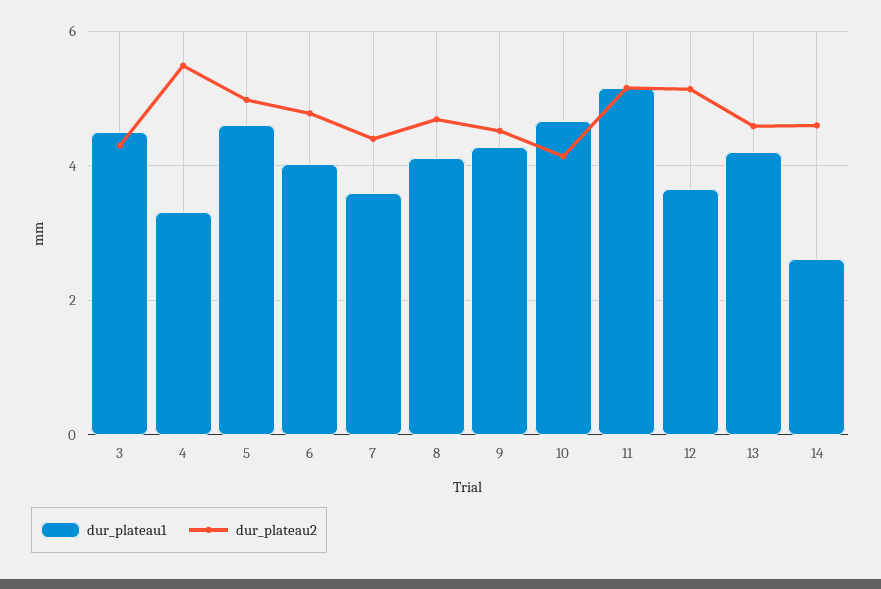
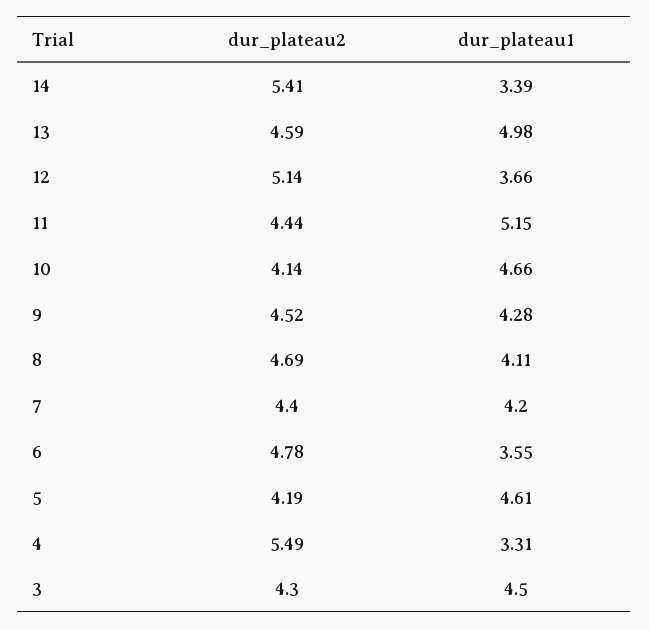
dur_plateau2, 5: 5 -> 4.19
dur_plateau1, 6: 4 -> 3.55
dur_plateau1, 7: 3.6 -> 4.2
dur_plateau2, 11: 5.2 -> 4.44
dur_plateau1, 13: 4.2 -> 4.98
dur_plateau1, 14: 2.6 -> 3.39
dur_plateau2, 14: 4.6 -> 5.41

